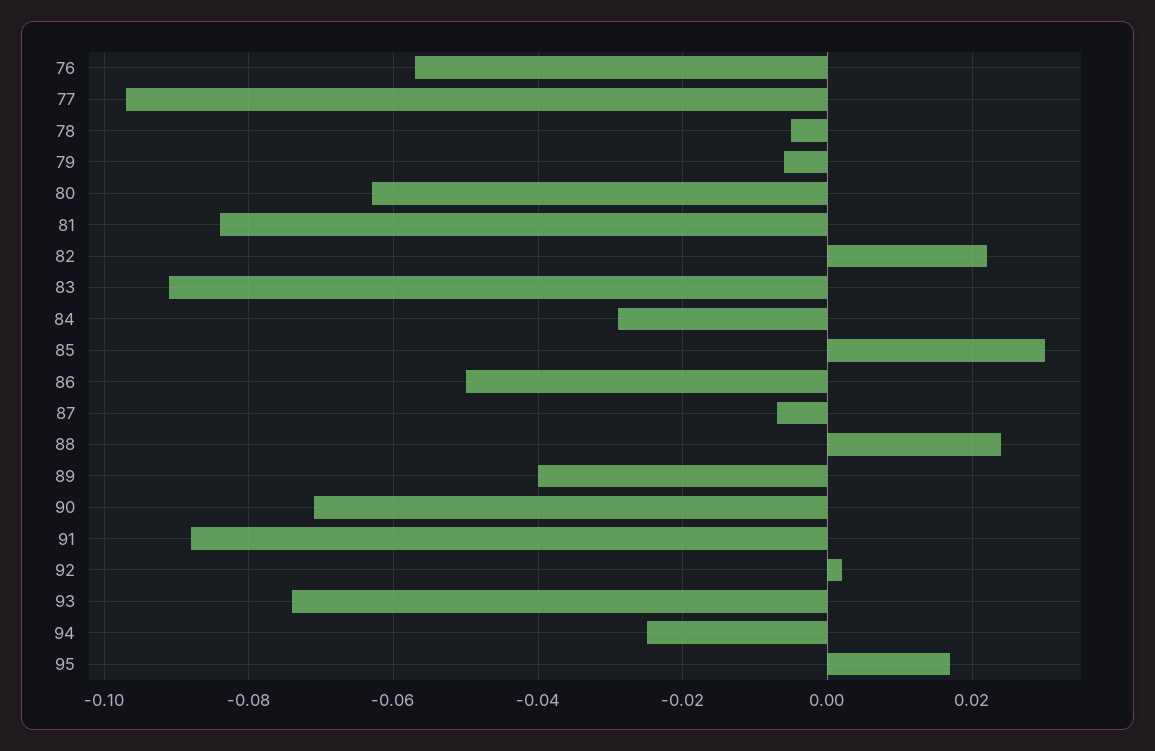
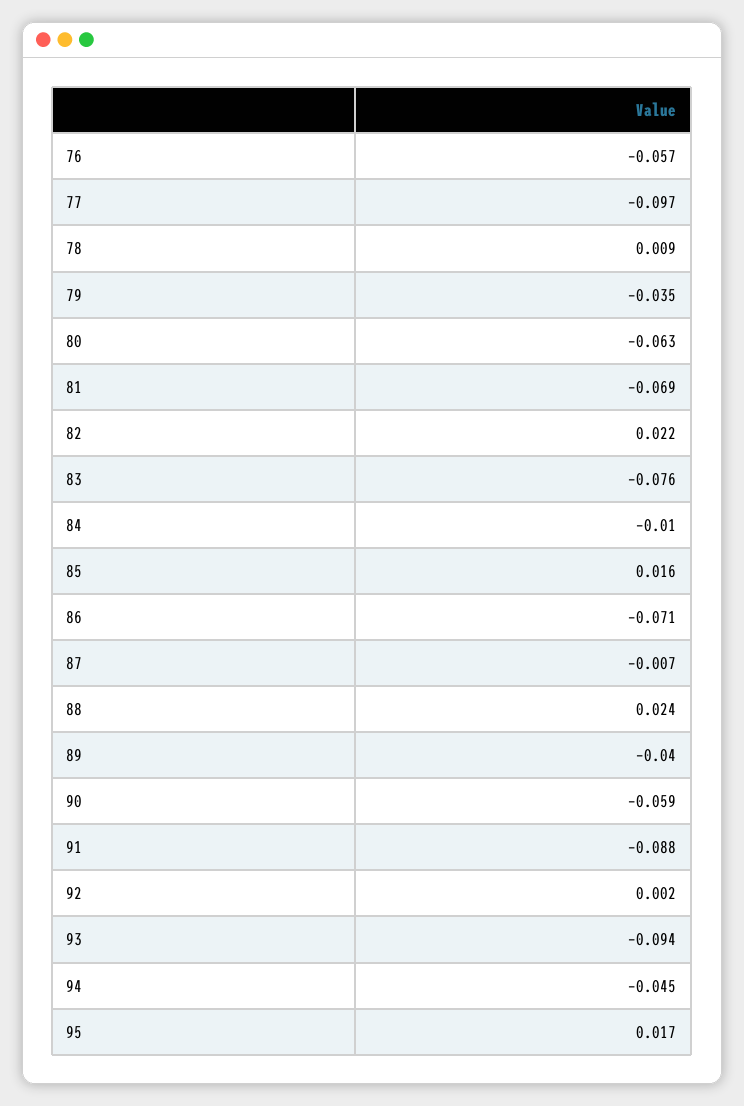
78: -0.005 -> 0.009
79: -0.005 -> -0.035
81: -0.085 -> -0.069
83: -0.09 -> -0.076
84: -0.03 -> -0.01
85: 0.03 -> 0.016
86: -0.05 -> -0.071
90: -0.07 -> -0.059
93: -0.075 -> -0.094
94: -0.025 -> -0.045

